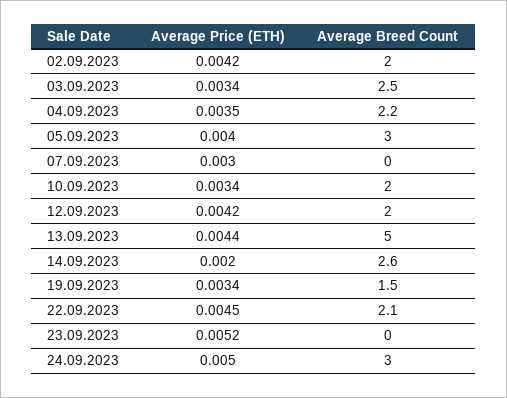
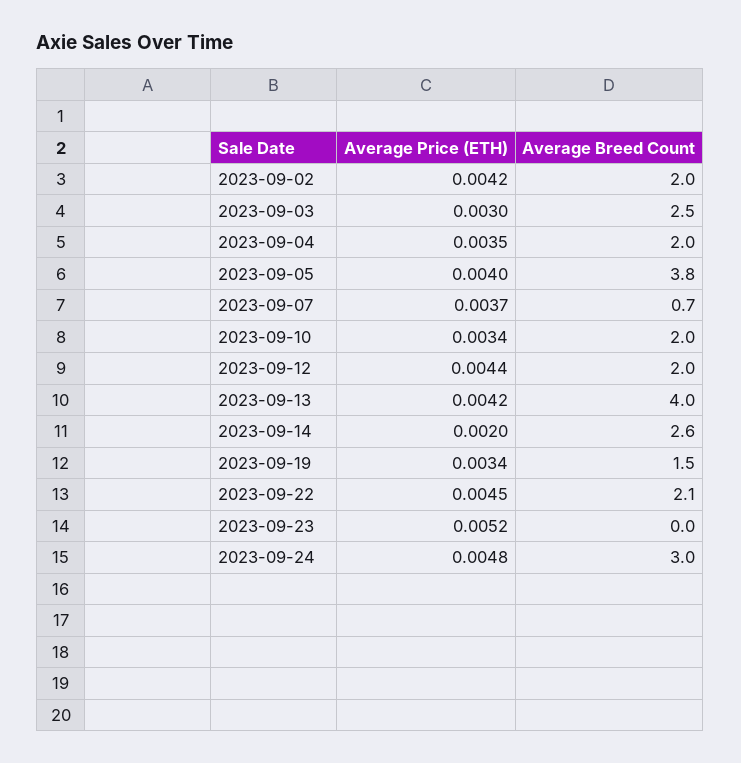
Average Price (ETH), 03.09.2023: 0.0034 -> 0.003
Average Breed Count, 04.09.2023: 2.2 -> 2
Average Breed Count, 05.09.2023: 3 -> 3.8
Average Price (ETH), 07.09.2023: 0.003 -> 0.0037
Average Breed Count, 07.09.2023: 0 -> 0.7
Average Price (ETH), 12.09.2023: 0.0042 -> 0.0044
Average Price (ETH), 13.09.2023: 0.0044 -> 0.0042
Average Breed Count, 13.09.2023: 5 -> 4
Average Price (ETH), 24.09.2023: 0.005 -> 0.0048

